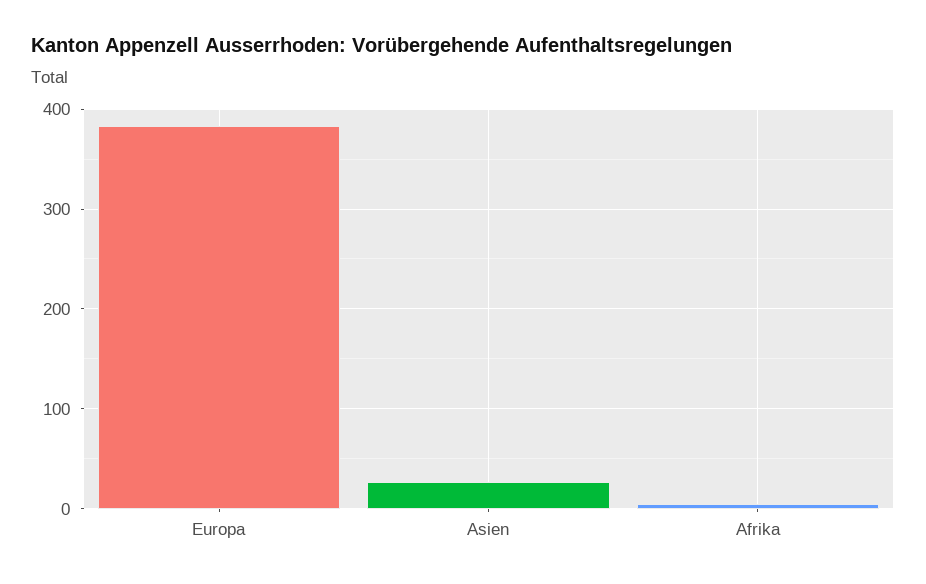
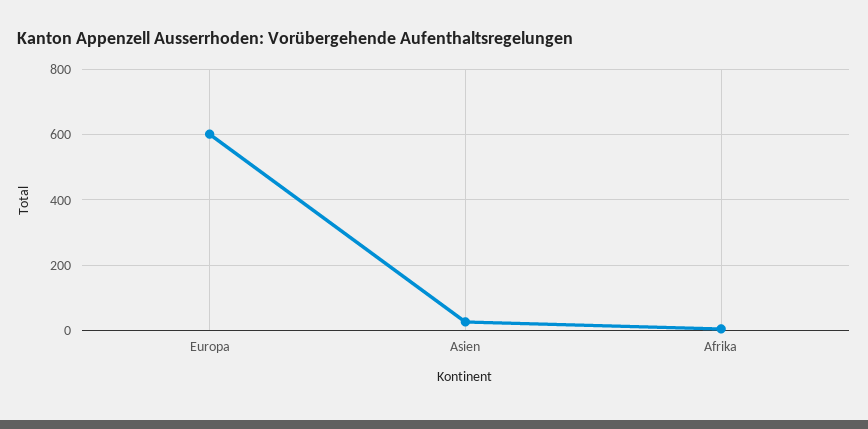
Europa: 380 -> 600

